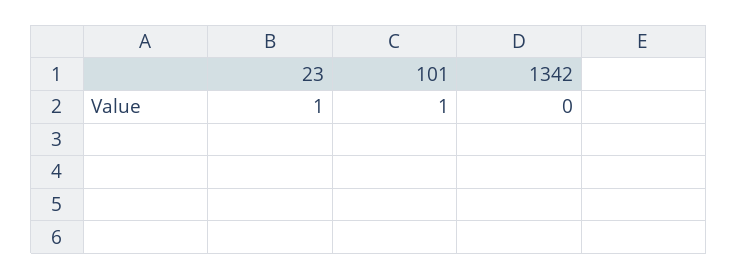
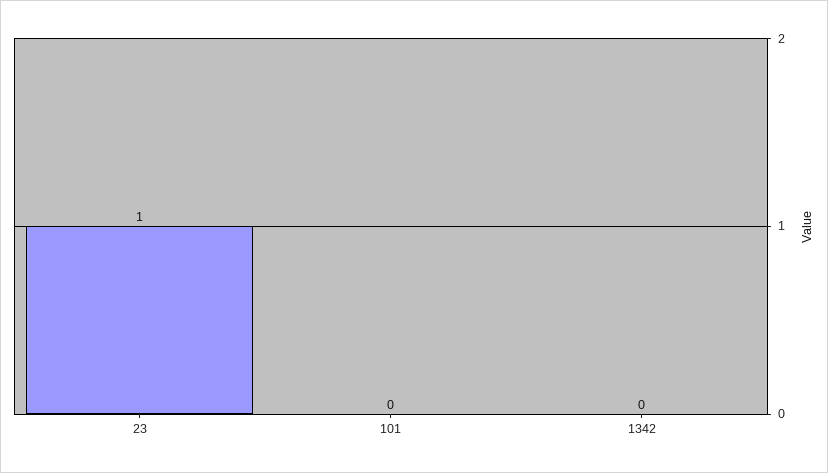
101: 1 -> 0

